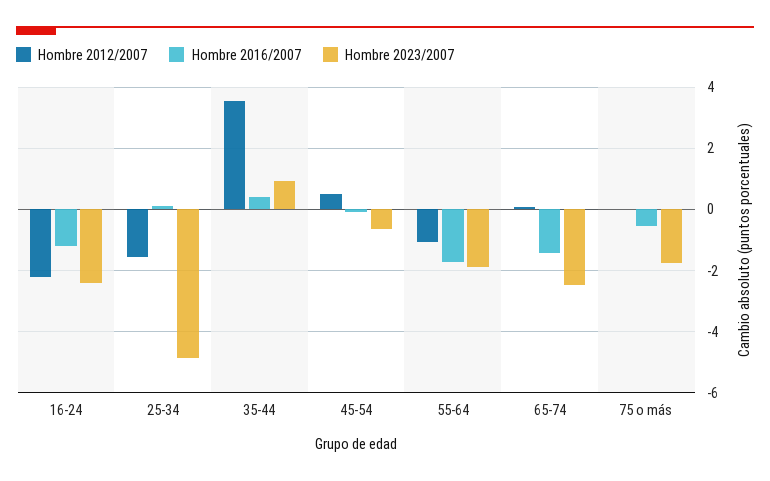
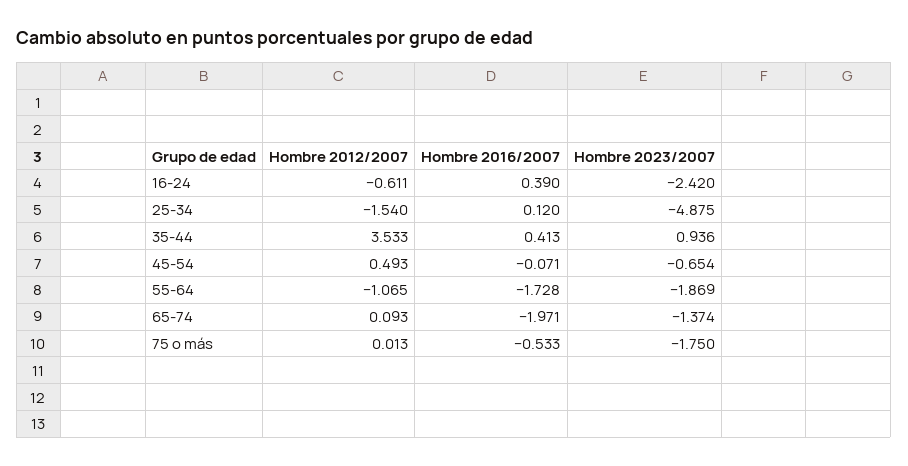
Hombre 2012/2007, 16-24: -2.2 -> -0.611
Hombre 2016/2007, 16-24: -1.2 -> 0.39
Hombre 2016/2007, 65-74: -1.4 -> -1.971
Hombre 2023/2007, 65-74: -2.4 -> -1.374

